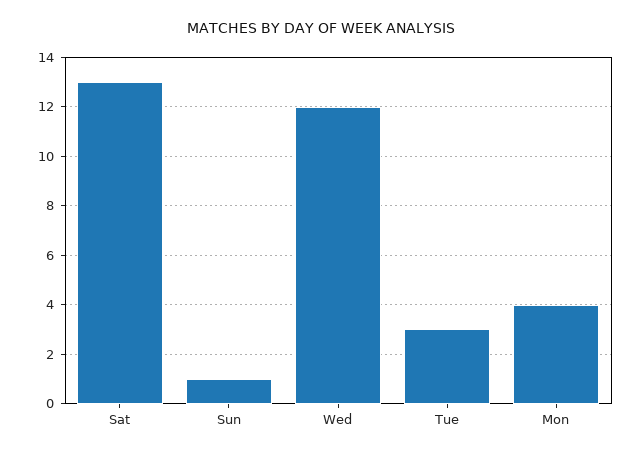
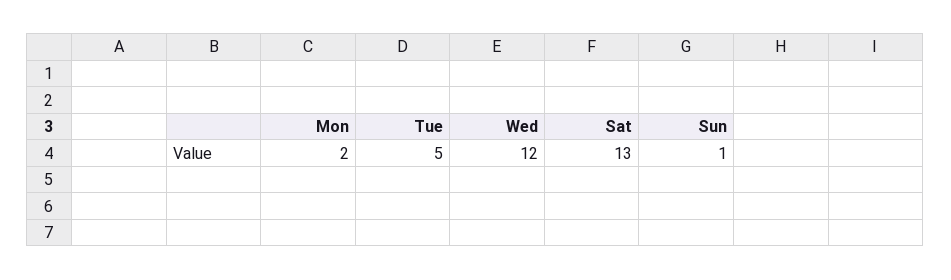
Tue: 3 -> 5
Mon: 4 -> 2

